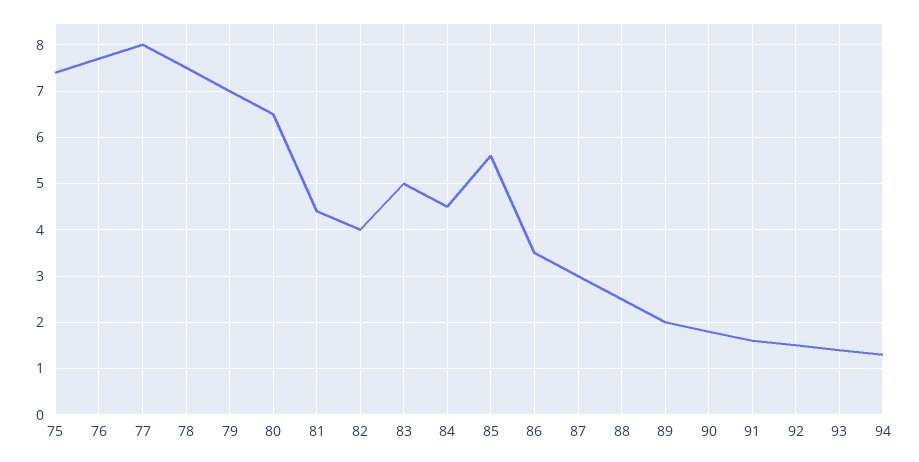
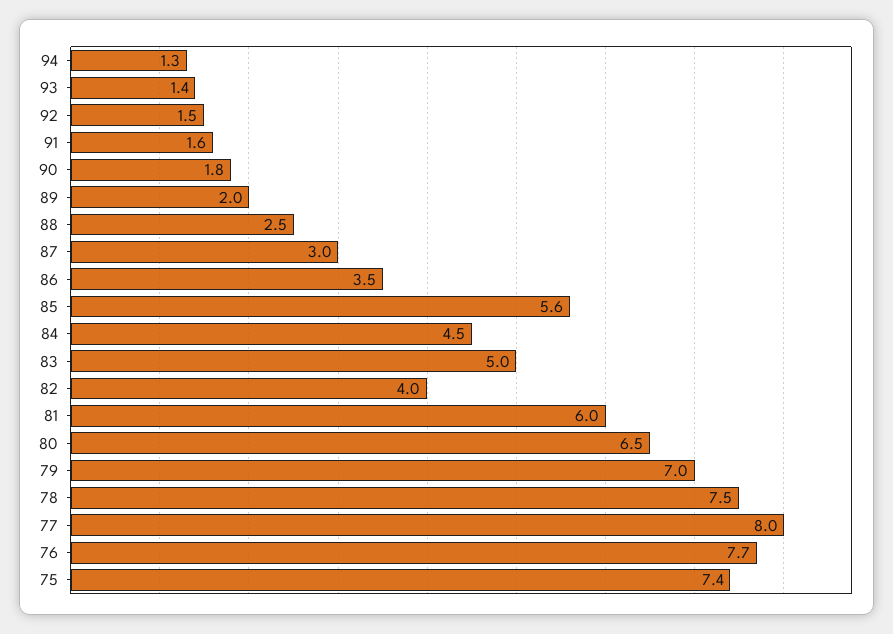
81: 4.5 -> 6

